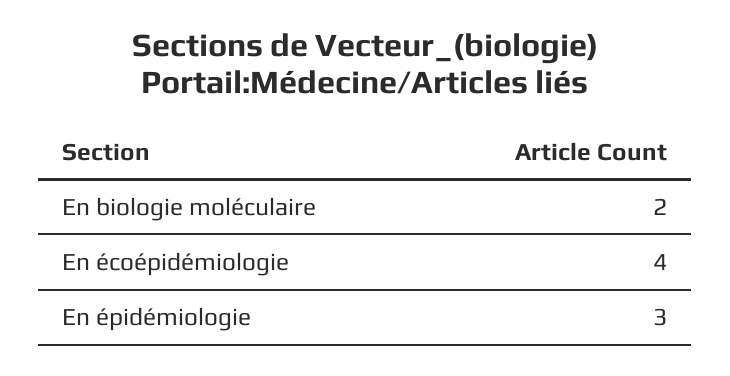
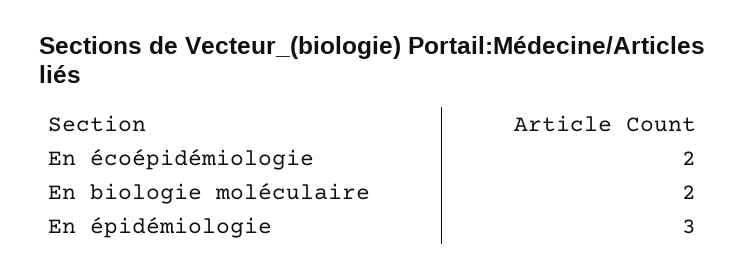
En écoépidémiologie: 4 -> 2

